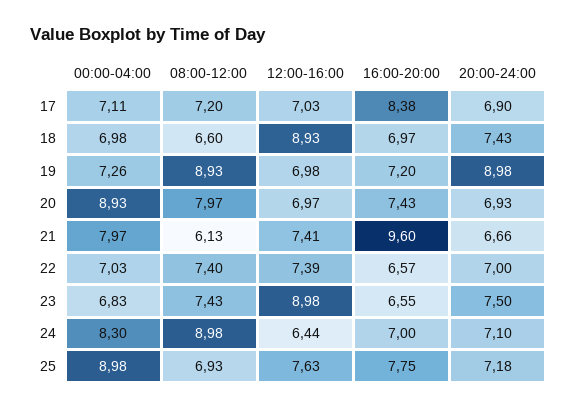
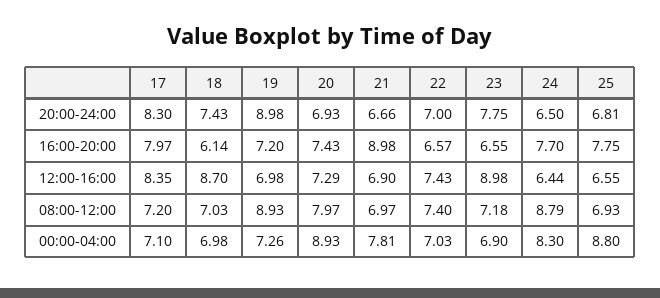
00:00-04:00, 17: 7.11 -> 7.1
12:00-16:00, 17: 7.03 -> 8.35
16:00-20:00, 17: 8.38 -> 7.97
20:00-24:00, 17: 6.9 -> 8.3
08:00-12:00, 18: 6.6 -> 7.03
12:00-16:00, 18: 8.93 -> 8.7
16:00-20:00, 18: 6.97 -> 6.14
12:00-16:00, 20: 6.97 -> 7.29
00:00-04:00, 21: 7.97 -> 7.81
08:00-12:00, 21: 6.13 -> 6.97
12:00-16:00, 21: 7.41 -> 6.9
16:00-20:00, 21: 9.6 -> 8.98
12:00-16:00, 22: 7.39 -> 7.43
00:00-04:00, 23: 6.83 -> 6.9
08:00-12:00, 23: 7.43 -> 7.18
20:00-24:00, 23: 7.5 -> 7.75
08:00-12:00, 24: 8.98 -> 8.79
16:00-20:00, 24: 7 -> 7.7
20:00-24:00, 24: 7.1 -> 6.5
00:00-04:00, 25: 8.98 -> 8.8
12:00-16:00, 25: 7.63 -> 6.55
20:00-24:00, 25: 7.18 -> 6.81

